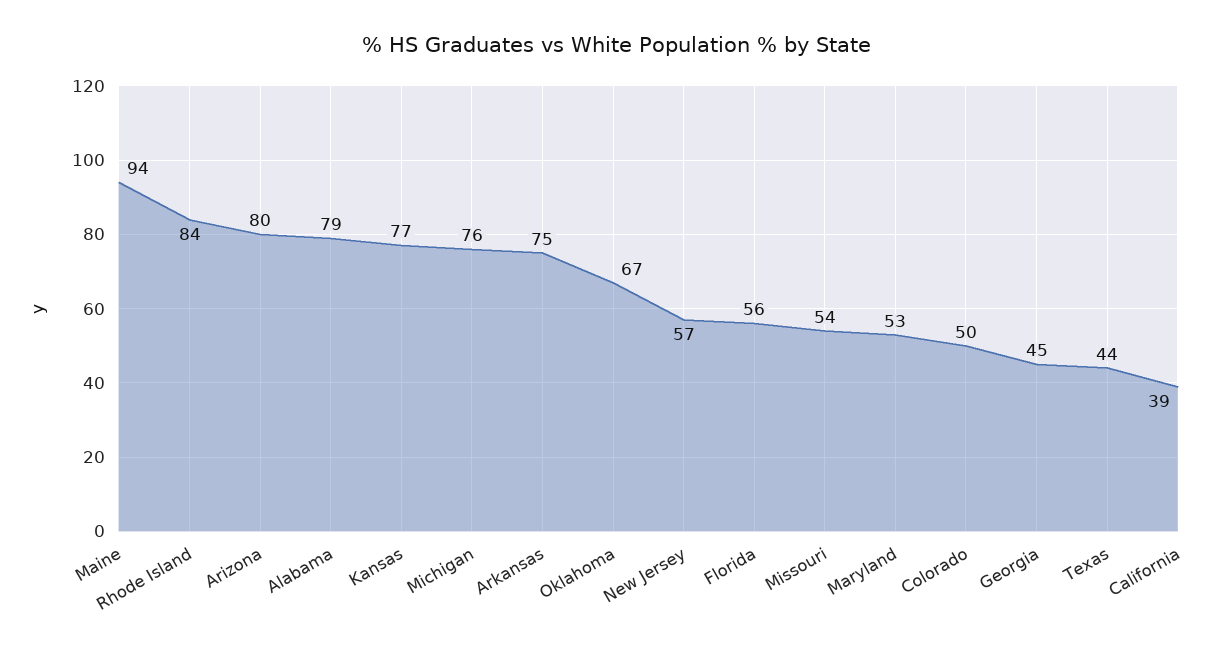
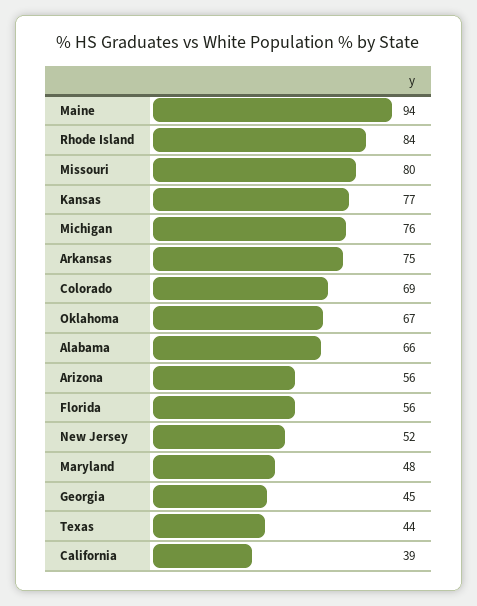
Arizona: 80 -> 56
Alabama: 79 -> 66
New Jersey: 57 -> 52
Missouri: 54 -> 80
Maryland: 53 -> 48
Colorado: 50 -> 69

